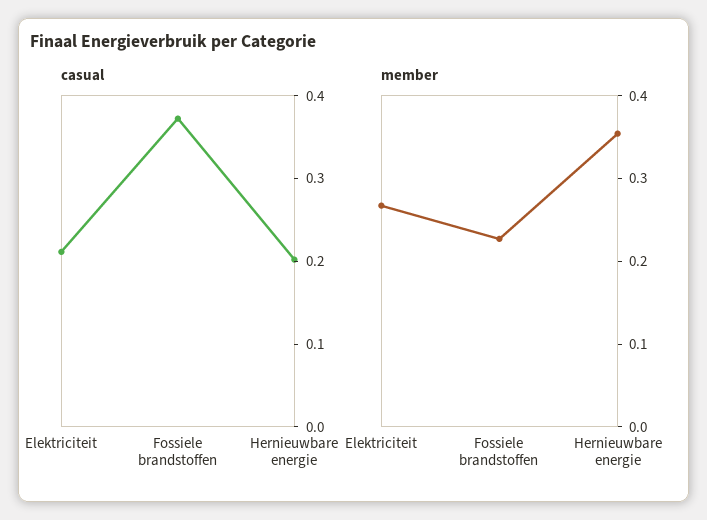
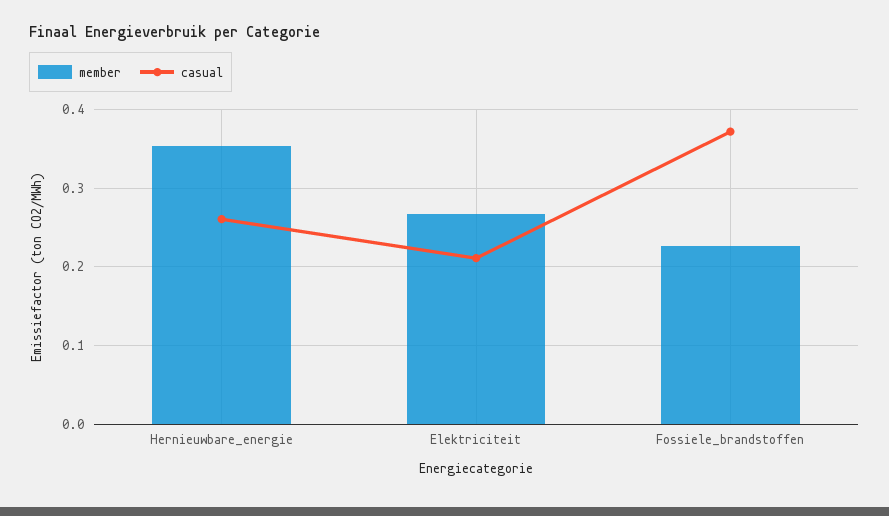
casual, Hernieuwbare energie: 0.2 -> 0.26

